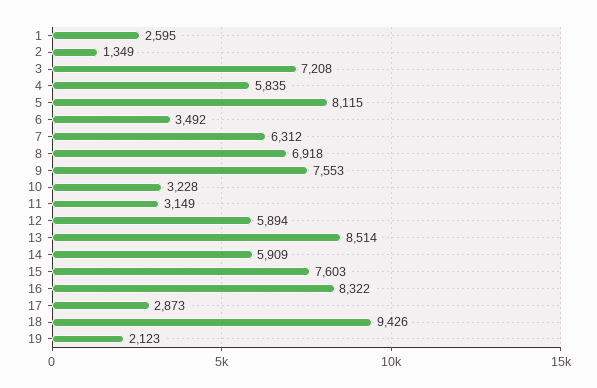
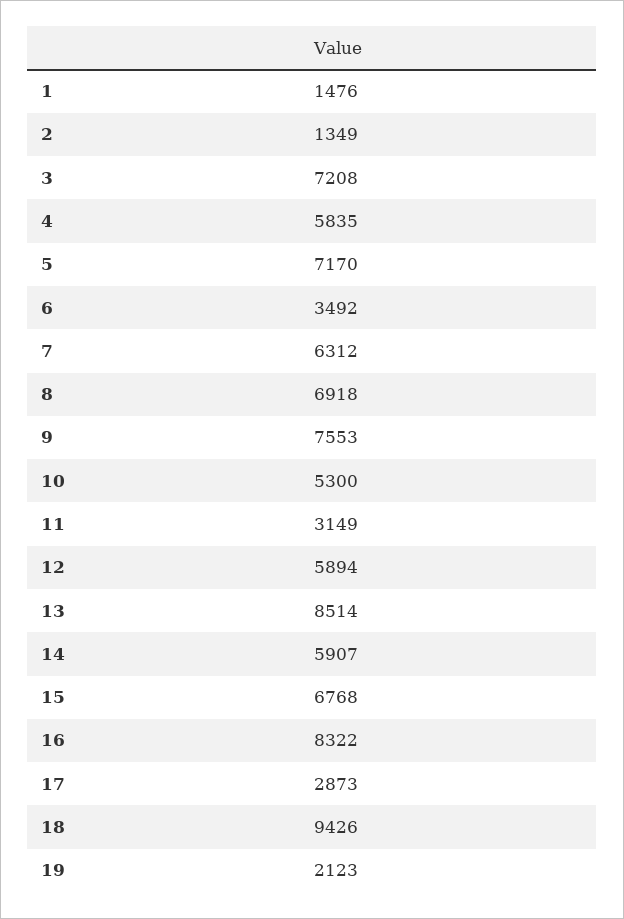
1: 2595 -> 1476
5: 8115 -> 7170
10: 3228 -> 5300
14: 5909 -> 5907
15: 7603 -> 6768

